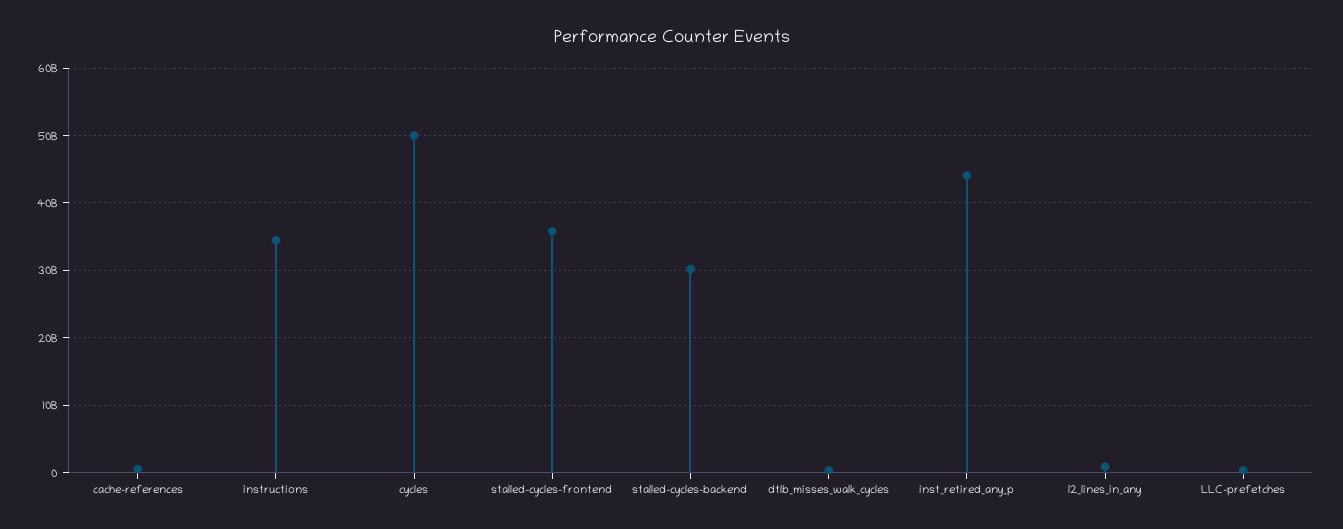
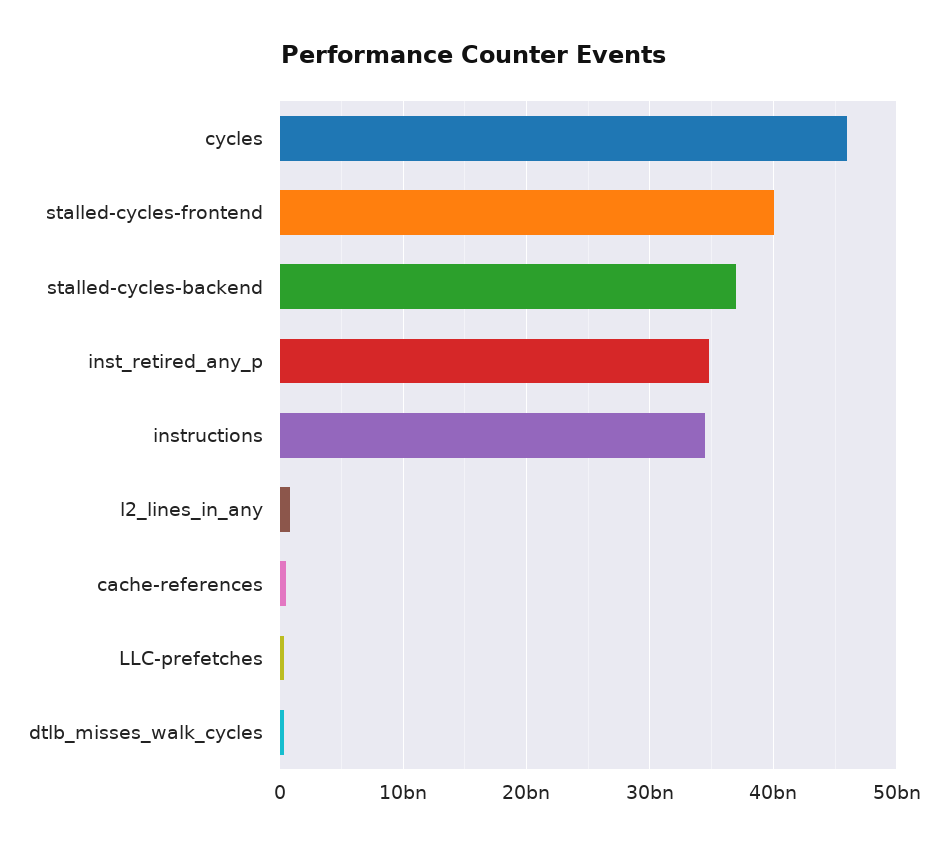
cycles: 50000000000 -> 46000000000
stalled-cycles-frontend: 36000000000 -> 40000000000
stalled-cycles-backend: 30000000000 -> 37000000000
inst_retired_any_p: 44000000000 -> 35000000000

